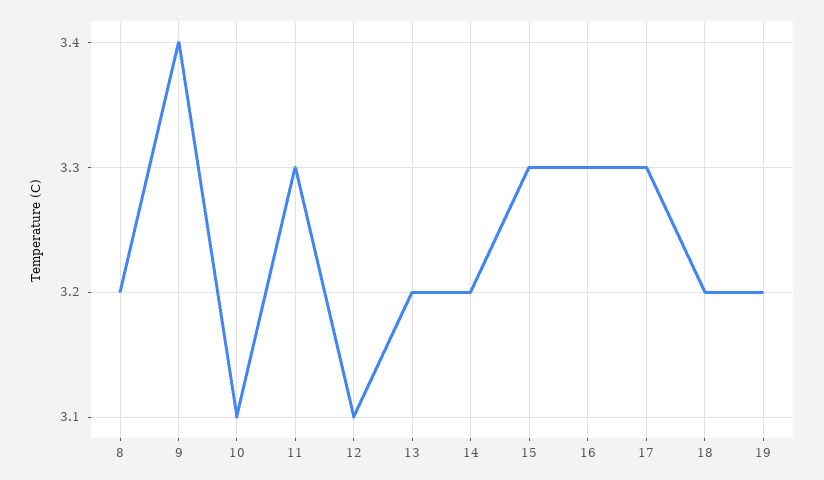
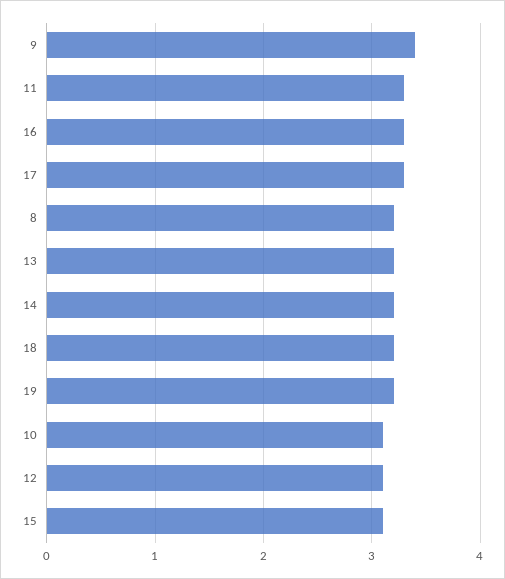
15: 3.3 -> 3.1

